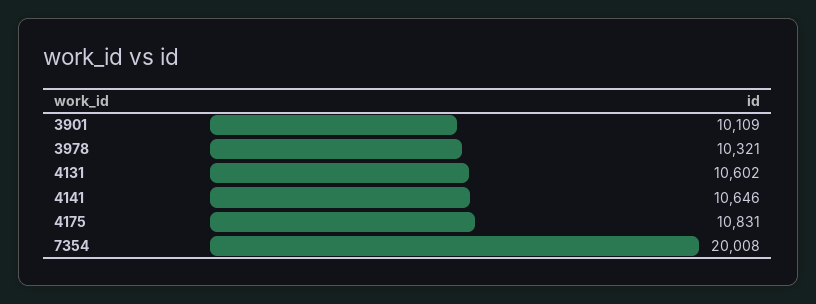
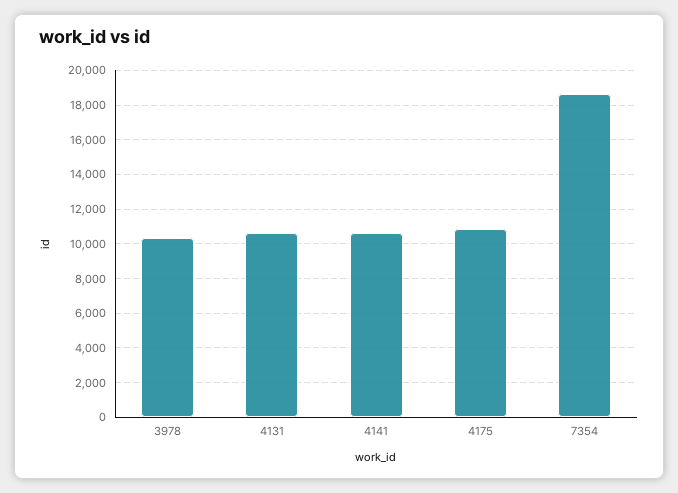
3901: 10109 -> none
7354: 20008 -> 18500

